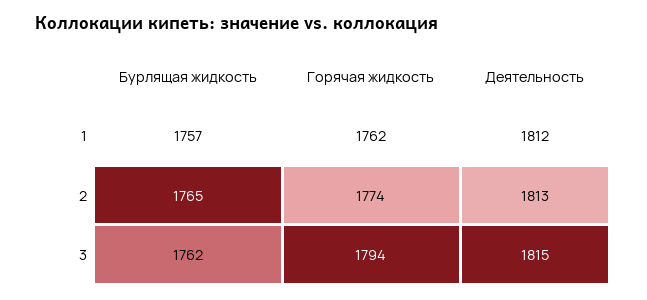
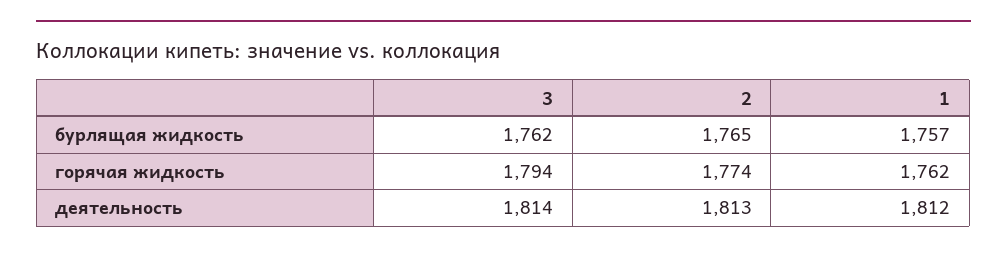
Деятельность, 3: 1815 -> 1814

